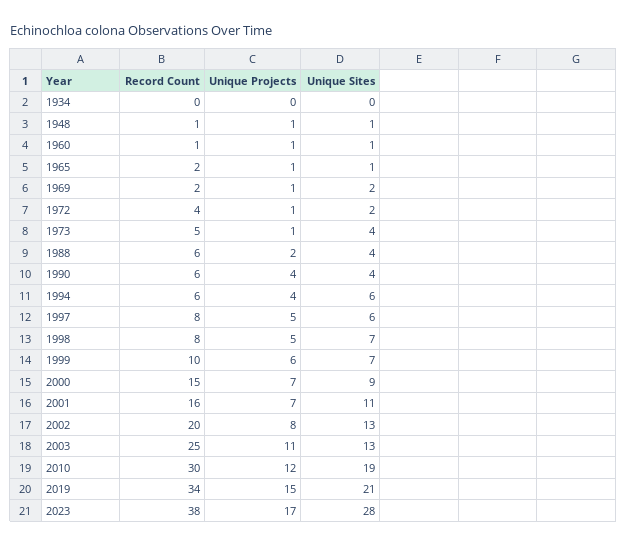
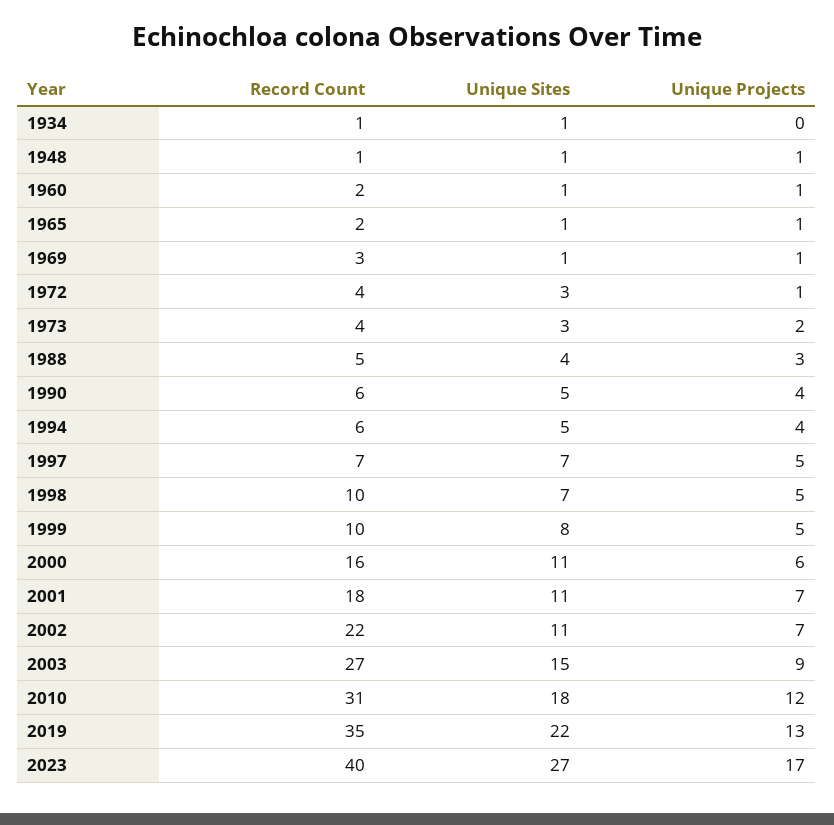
Record Count, 1934: 0 -> 1
Unique Sites, 1934: 0 -> 1
Record Count, 1960: 1 -> 2
Record Count, 1969: 2 -> 3
Unique Sites, 1969: 2 -> 1
Unique Sites, 1972: 2 -> 3
Record Count, 1973: 5 -> 4
Unique Projects, 1973: 1 -> 2
Unique Sites, 1973: 4 -> 3
Record Count, 1988: 6 -> 5
Unique Projects, 1988: 2 -> 3
Unique Sites, 1990: 4 -> 5
Unique Sites, 1994: 6 -> 5
Record Count, 1997: 8 -> 7
Unique Sites, 1997: 6 -> 7
Record Count, 1998: 8 -> 10
Unique Projects, 1999: 6 -> 5
Unique Sites, 1999: 7 -> 8
Record Count, 2000: 15 -> 16
Unique Projects, 2000: 7 -> 6
Unique Sites, 2000: 9 -> 11
Record Count, 2001: 16 -> 18
Record Count, 2002: 20 -> 22
Unique Projects, 2002: 8 -> 7
Unique Sites, 2002: 13 -> 11
Record Count, 2003: 25 -> 27
Unique Projects, 2003: 11 -> 9
Unique Sites, 2003: 13 -> 15
Record Count, 2010: 30 -> 31
Unique Sites, 2010: 19 -> 18
Record Count, 2019: 34 -> 35
Unique Projects, 2019: 15 -> 13
Unique Sites, 2019: 21 -> 22
Record Count, 2023: 38 -> 40
Unique Sites, 2023: 28 -> 27

